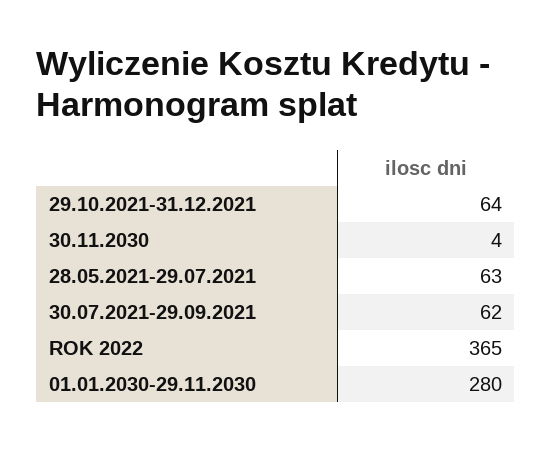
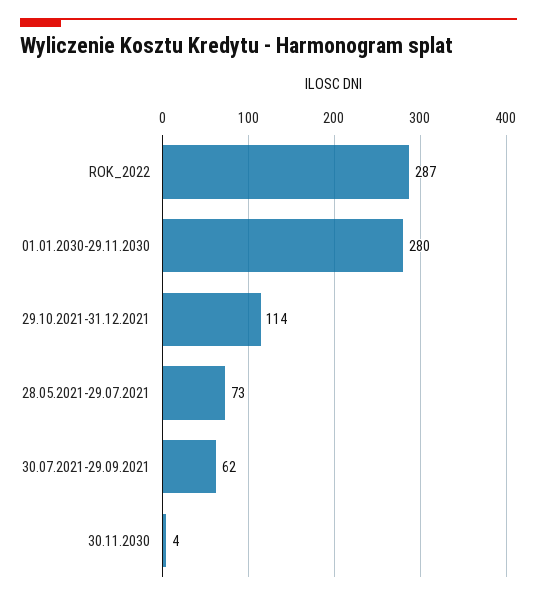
29.10.2021-31.12.2021: 64 -> 114
28.05.2021-29.07.2021: 63 -> 73
ROK 2022: 365 -> 287

